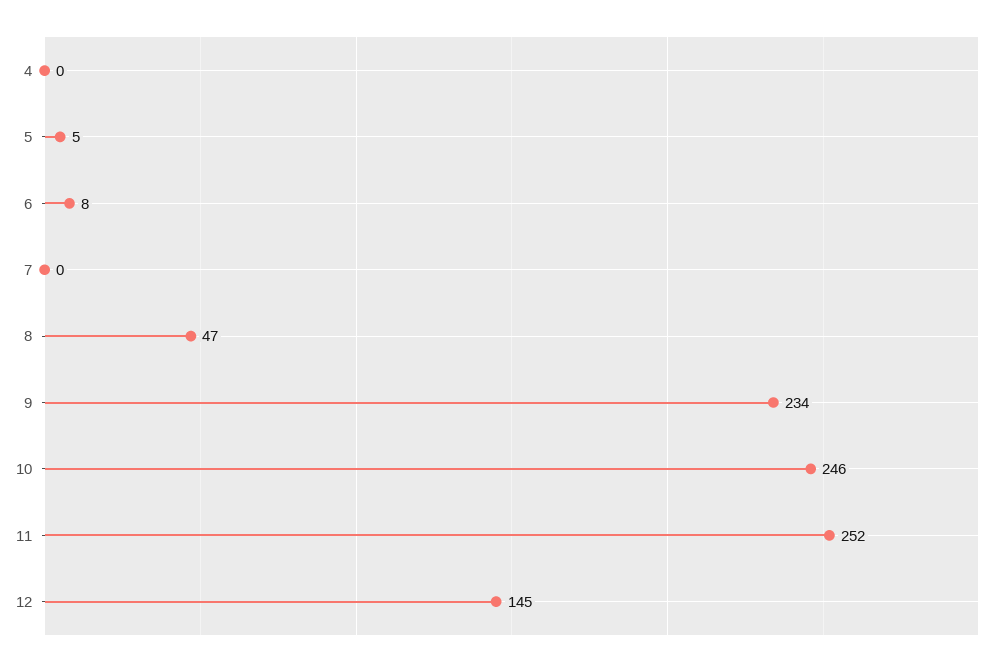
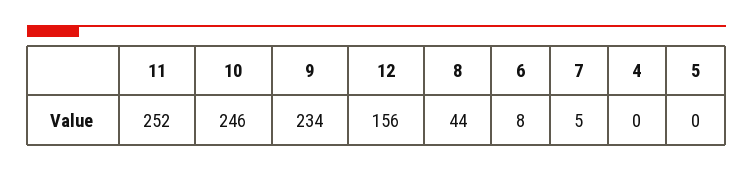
5: 5 -> 0
7: 0 -> 5
8: 47 -> 44
12: 145 -> 156

